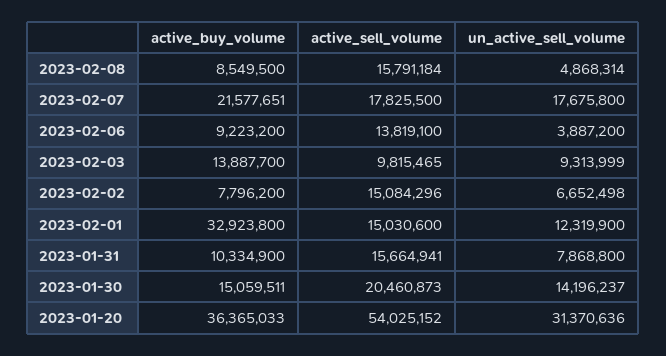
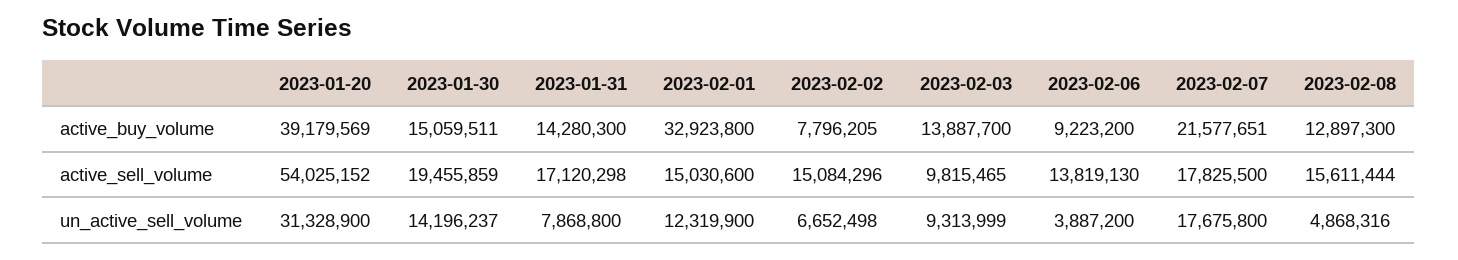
active_buy_volume, 2023-02-08: 8549500 -> 12897300
active_sell_volume, 2023-02-08: 15791184 -> 15611444
un_active_sell_volume, 2023-02-08: 4868314 -> 4868316
active_sell_volume, 2023-02-06: 13819100 -> 13819130
active_buy_volume, 2023-02-02: 7796200 -> 7796205
active_buy_volume, 2023-01-31: 10334900 -> 14280300
active_sell_volume, 2023-01-31: 15664941 -> 17120298
active_sell_volume, 2023-01-30: 20460873 -> 19455859
active_buy_volume, 2023-01-20: 36365033 -> 39179569
un_active_sell_volume, 2023-01-20: 31370636 -> 31328900

